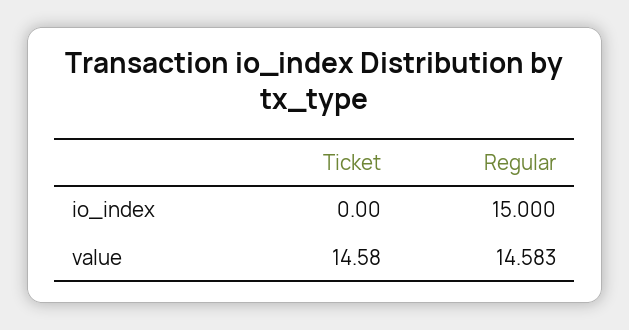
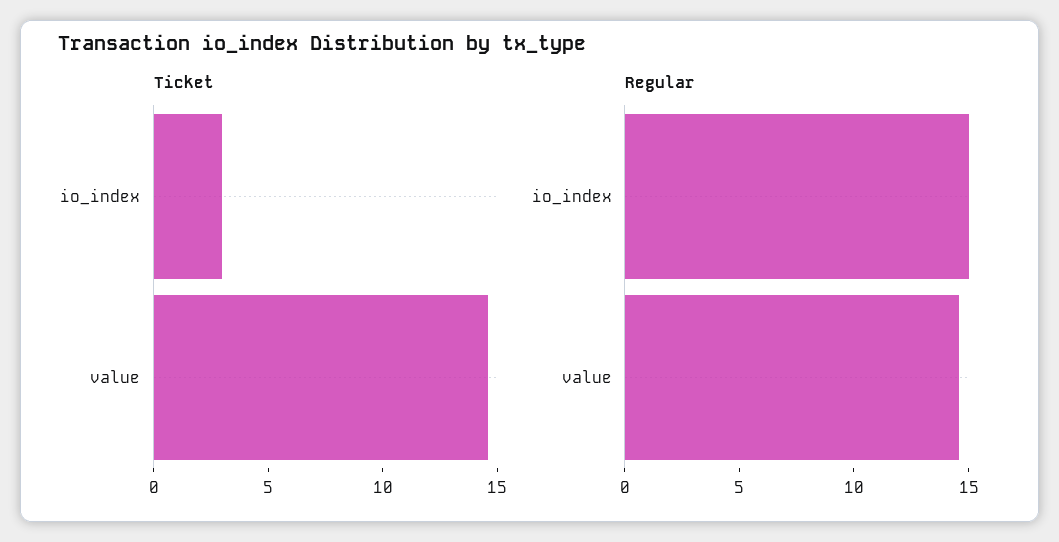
Ticket, io_index: 0 -> 3

